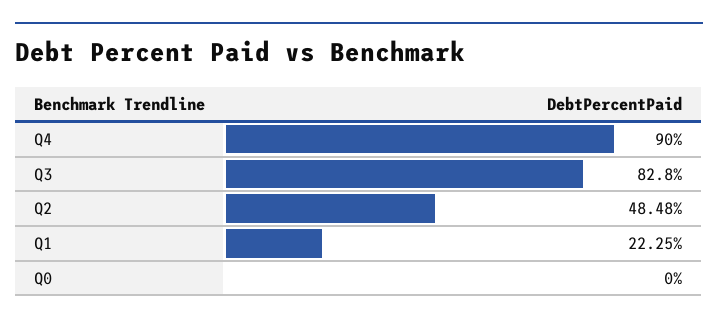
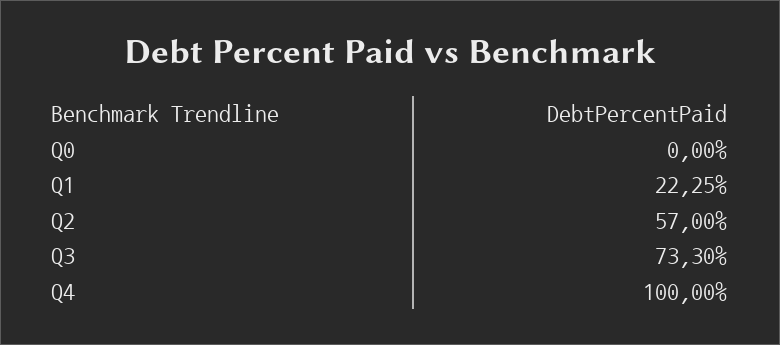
Q4: 90 -> 100
Q3: 82.8 -> 73.3
Q2: 48.48 -> 57

